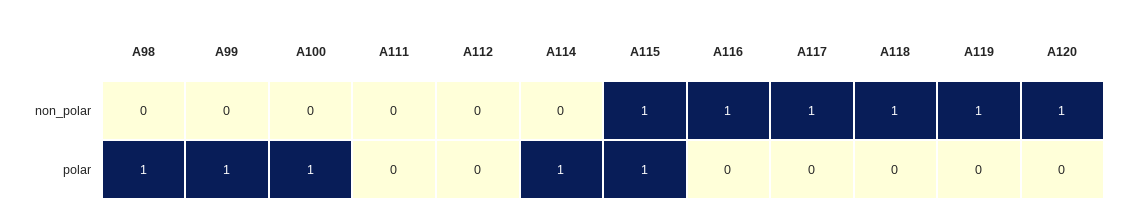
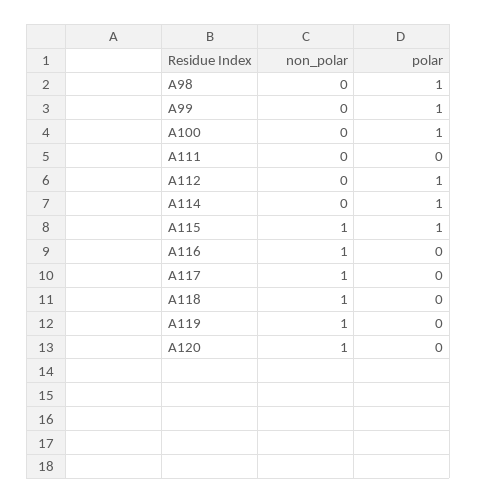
A112, polar: 0 -> 1

